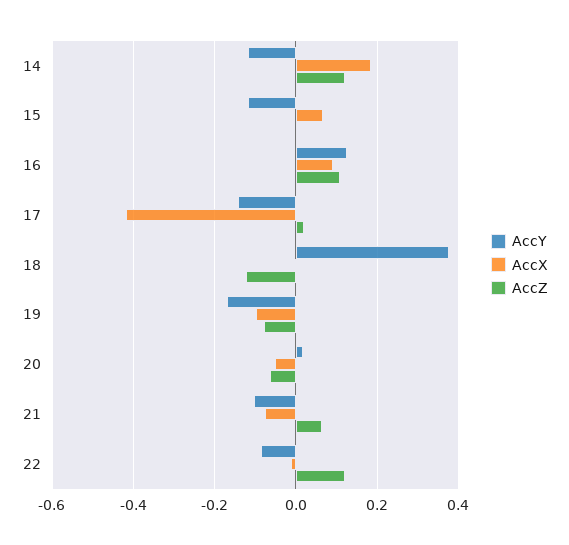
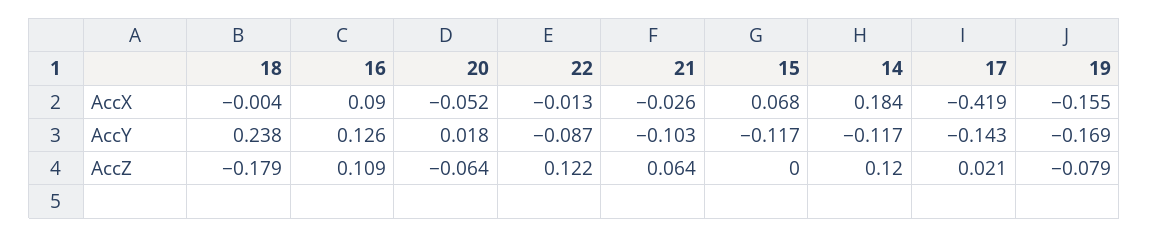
AccY, 18: 0.38 -> 0.238
AccZ, 18: -0.12 -> -0.179
AccX, 19: -0.1 -> -0.155
AccX, 21: -0.08 -> -0.026

